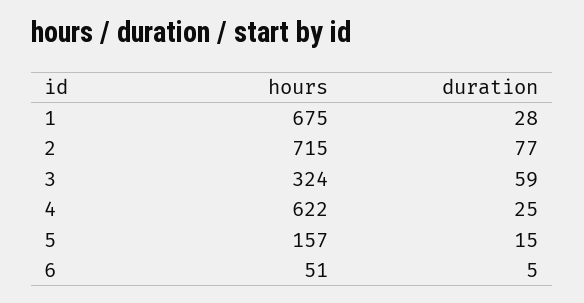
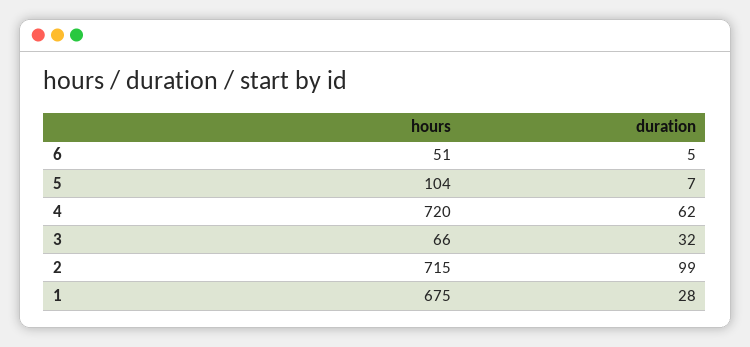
duration, 2: 77 -> 99
hours, 3: 324 -> 66
duration, 3: 59 -> 32
hours, 4: 622 -> 720
duration, 4: 25 -> 62
hours, 5: 157 -> 104
duration, 5: 15 -> 7

